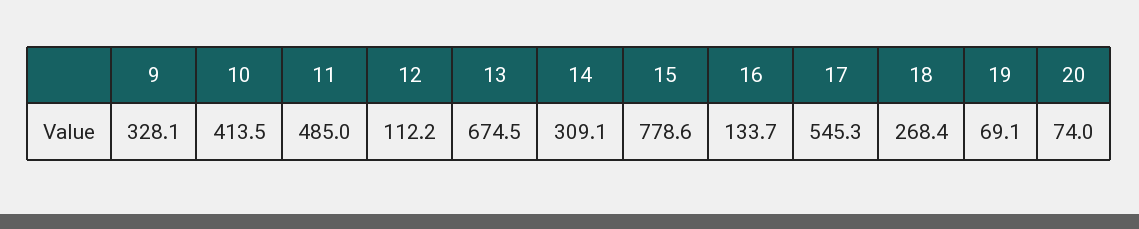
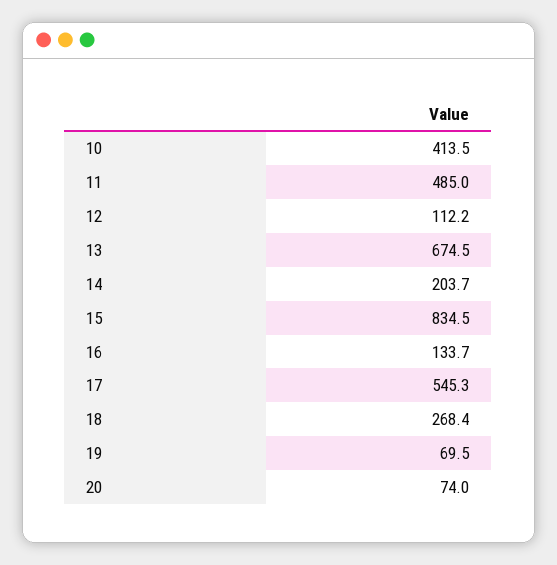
9: 328.1 -> none
14: 309.1 -> 203.7
15: 778.6 -> 834.5
19: 69.1 -> 69.5

